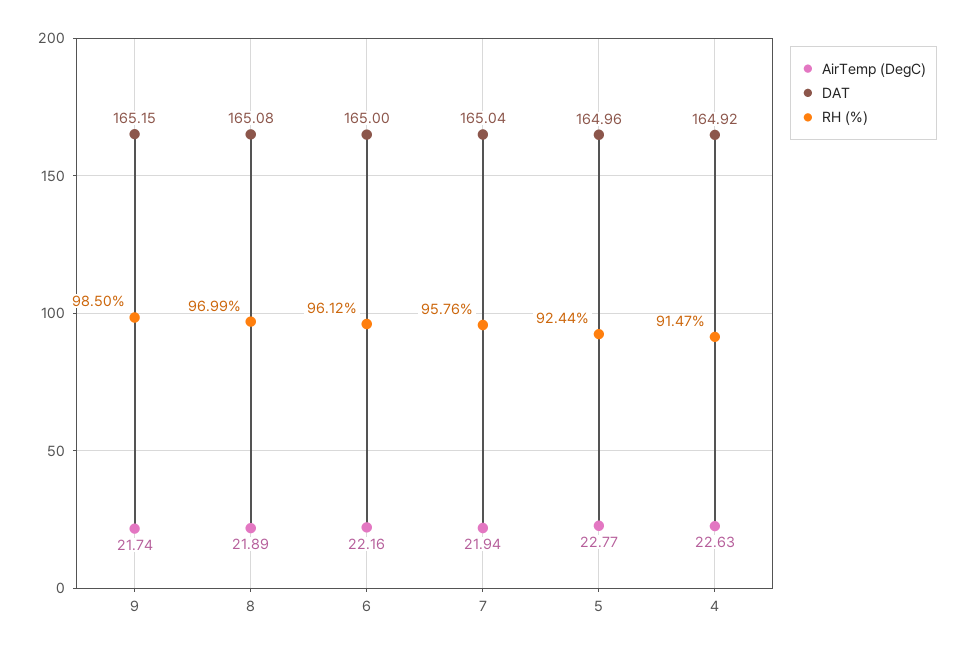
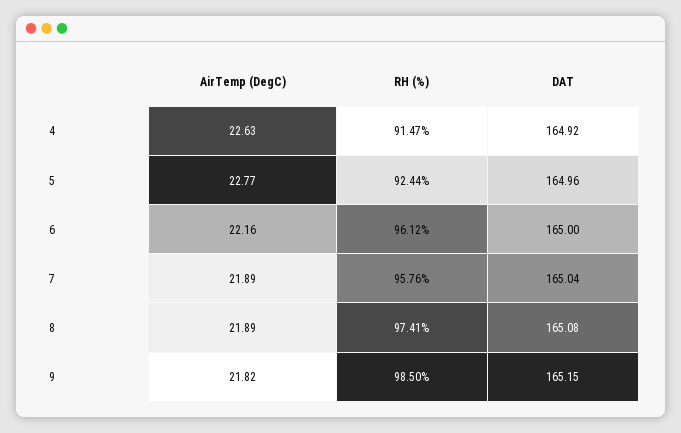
AirTemp (DegC), 9: 21.74 -> 21.82
RH (%), 8: 96.99 -> 97.41
AirTemp (DegC), 7: 21.94 -> 21.89

